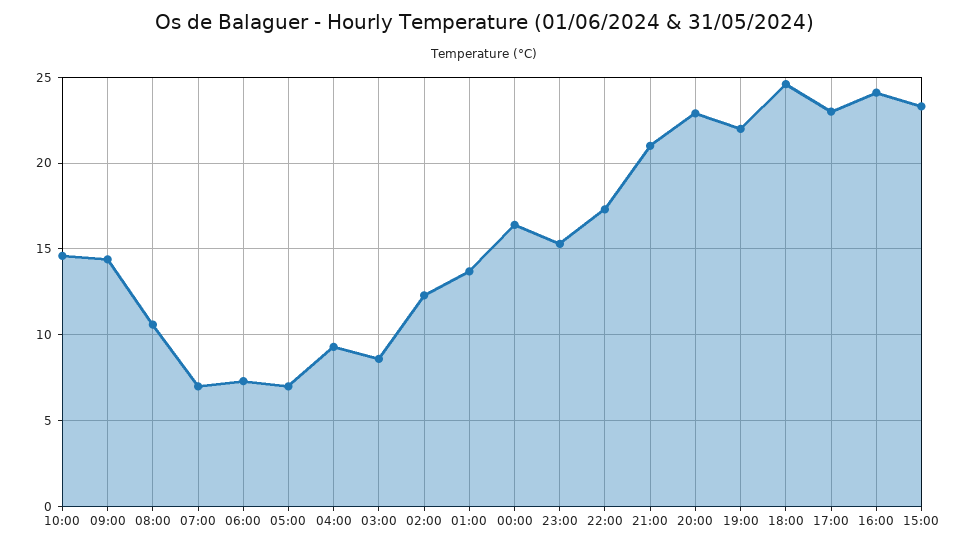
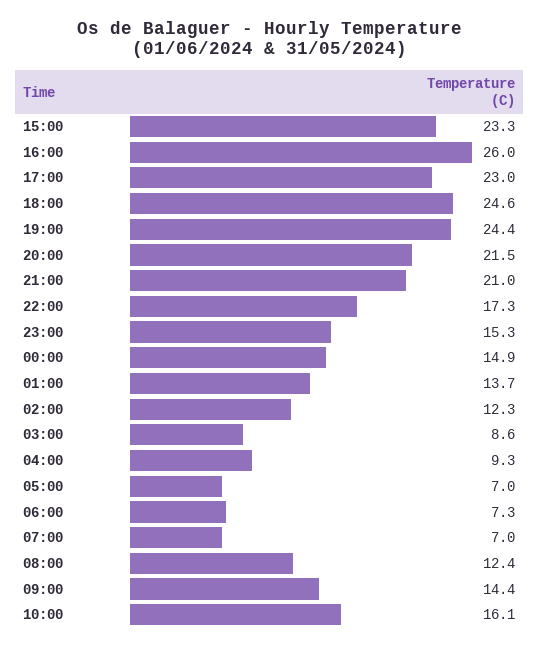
10:00: 14.5 -> 16.1
08:00: 10.5 -> 12.4
00:00: 16.5 -> 14.9
20:00: 23 -> 21.5
19:00: 22 -> 24.4
16:00: 24 -> 26

